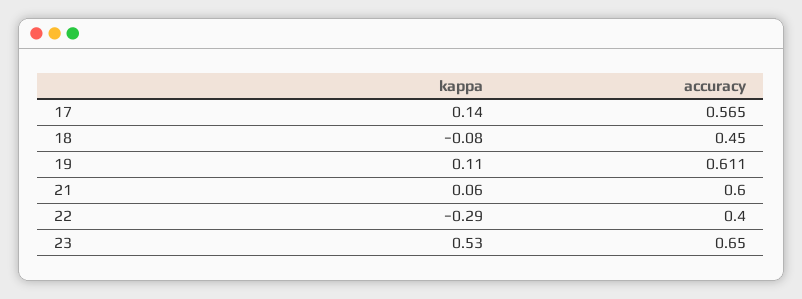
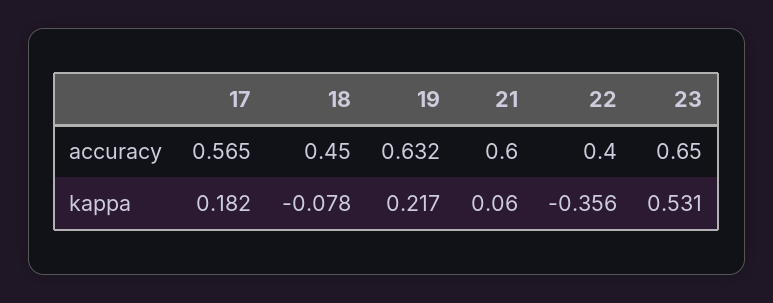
kappa, 17: 0.14 -> 0.182
kappa, 19: 0.11 -> 0.217
accuracy, 19: 0.611 -> 0.632
kappa, 22: -0.29 -> -0.356

